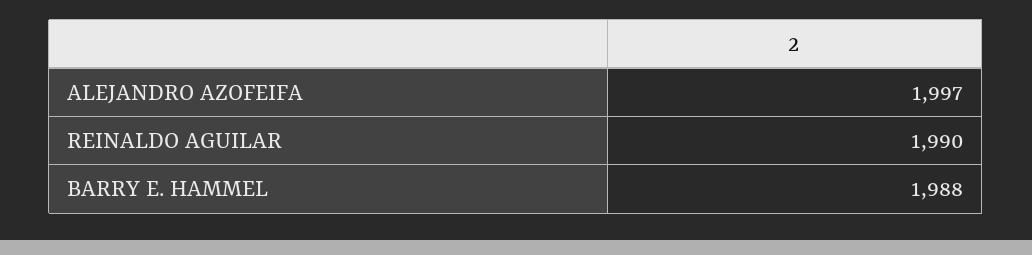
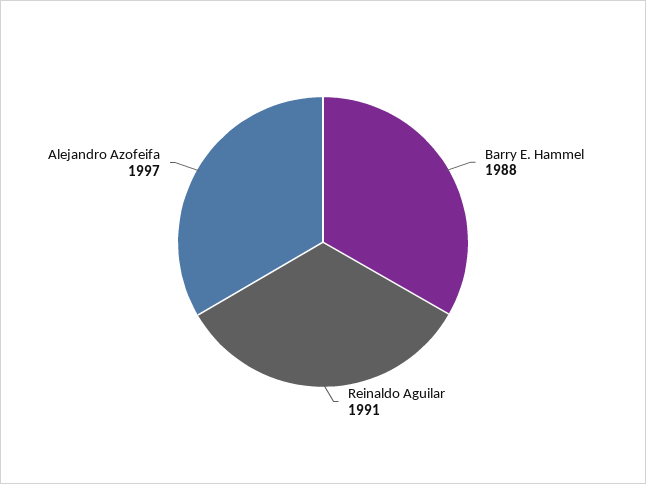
REINALDO AGUILAR: 1990 -> 1991

